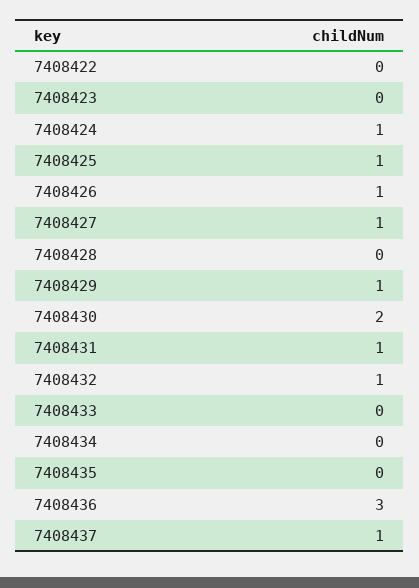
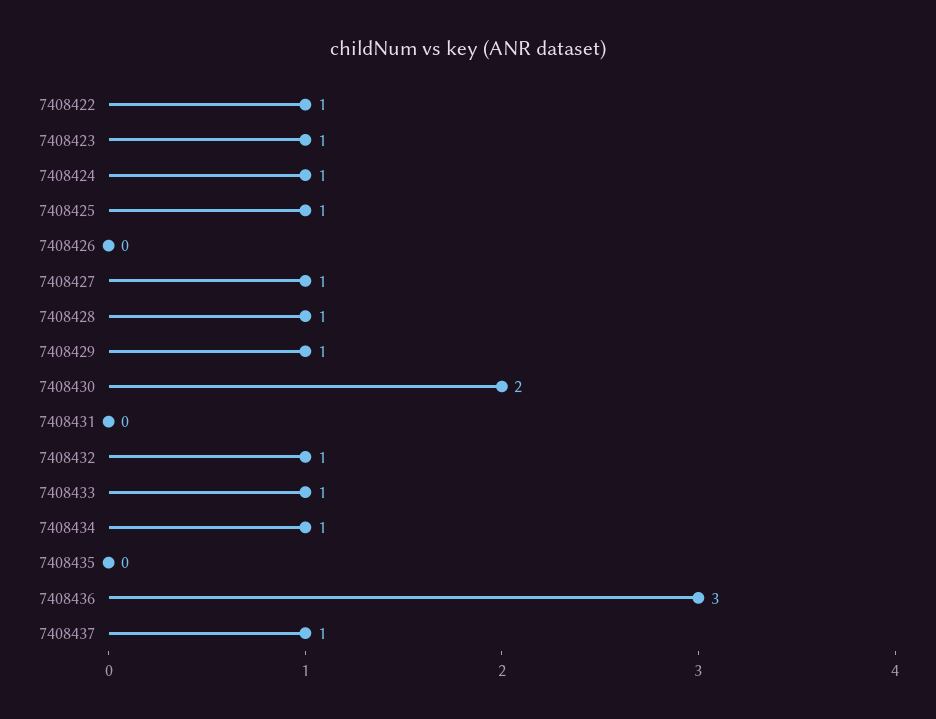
7408422: 0 -> 1
7408423: 0 -> 1
7408426: 1 -> 0
7408428: 0 -> 1
7408431: 1 -> 0
7408433: 0 -> 1
7408434: 0 -> 1

